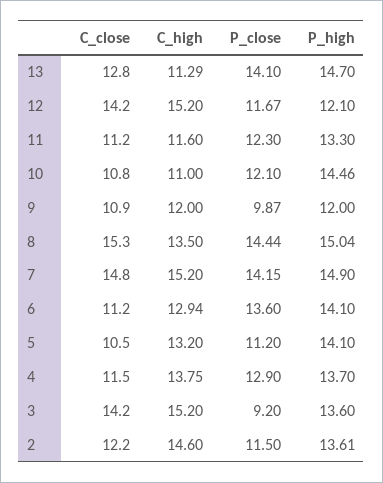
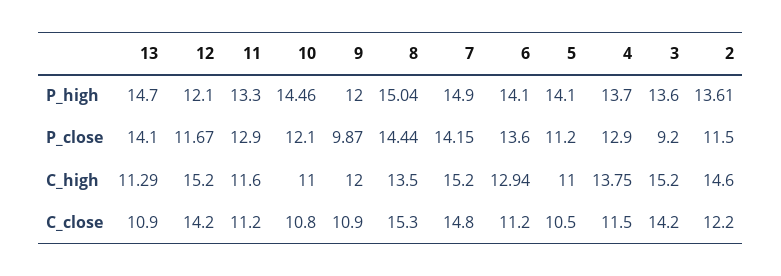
C_close, 13: 12.8 -> 10.9
P_close, 11: 12.3 -> 12.9
C_high, 5: 13.2 -> 11

